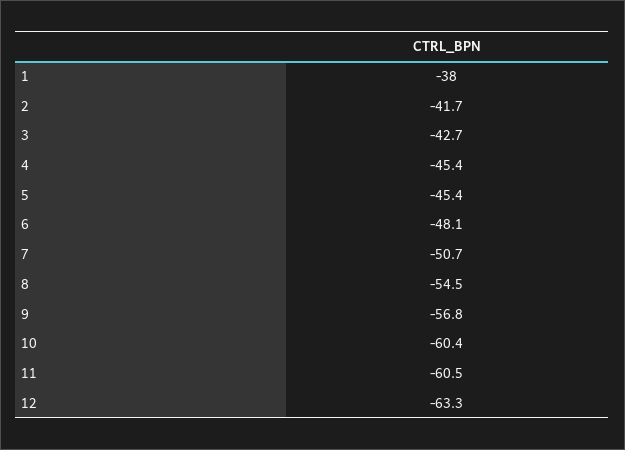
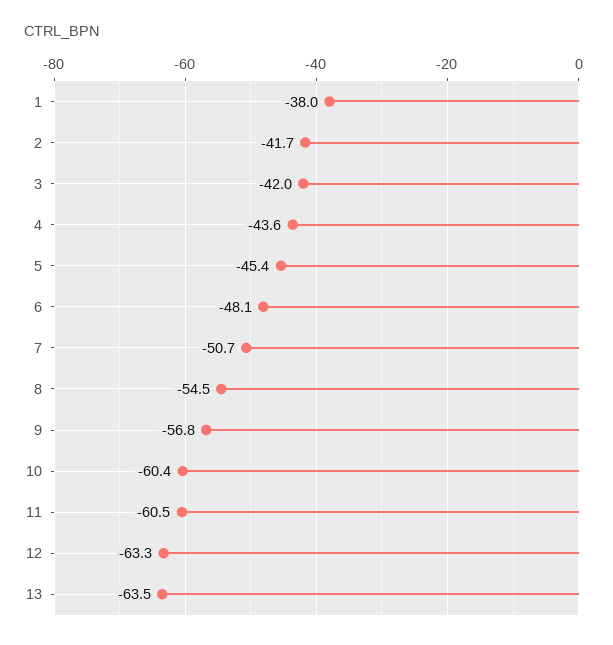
3: -42.7 -> -42
4: -45.4 -> -43.6
13: none -> -63.5

